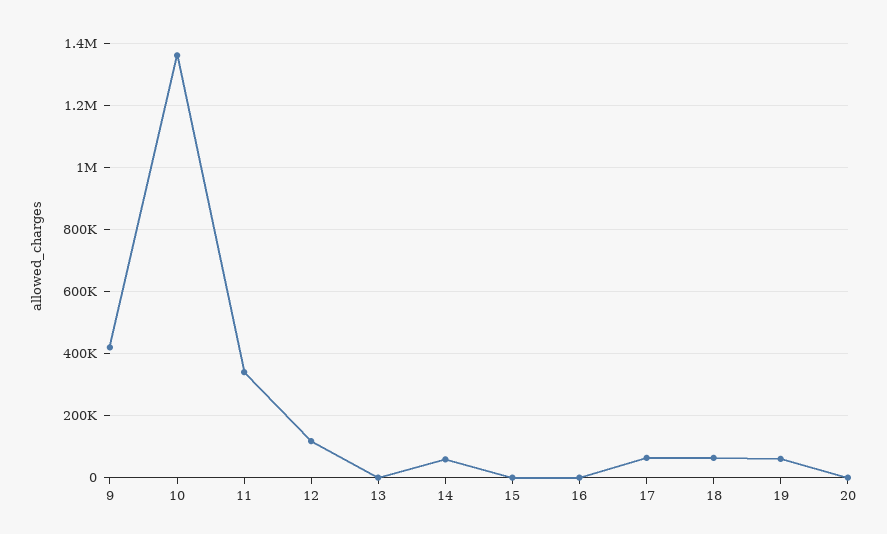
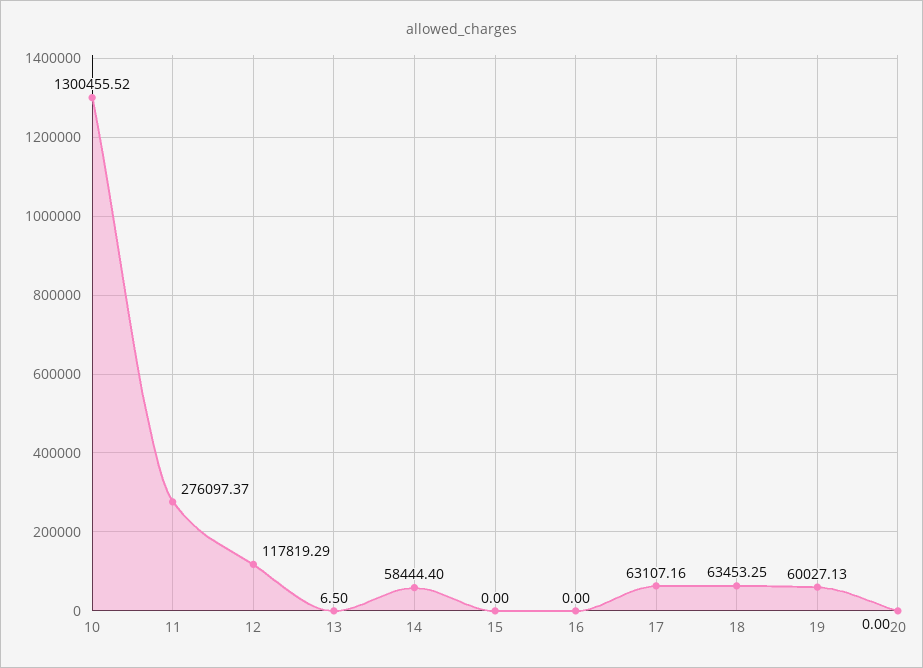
9: 420000 -> none
10: 1360000 -> 1300455.52
11: 340000 -> 276097.37

